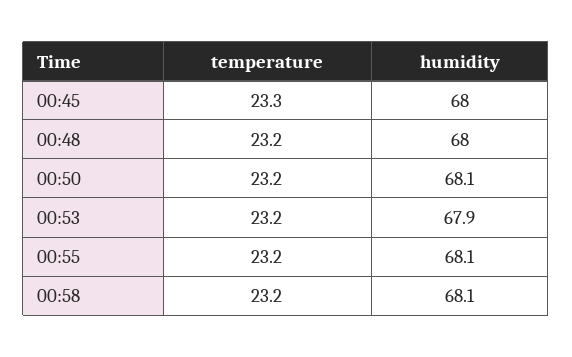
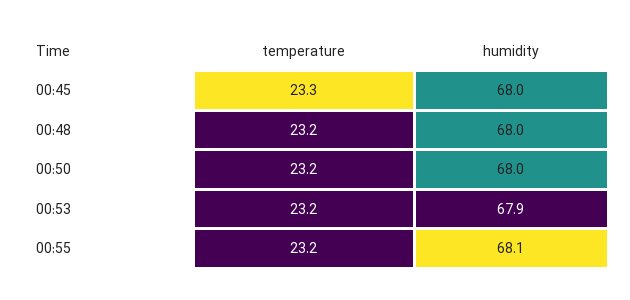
humidity, 00:50: 68.1 -> 68
temperature, 00:58: 23.2 -> none
humidity, 00:58: 68.1 -> none

